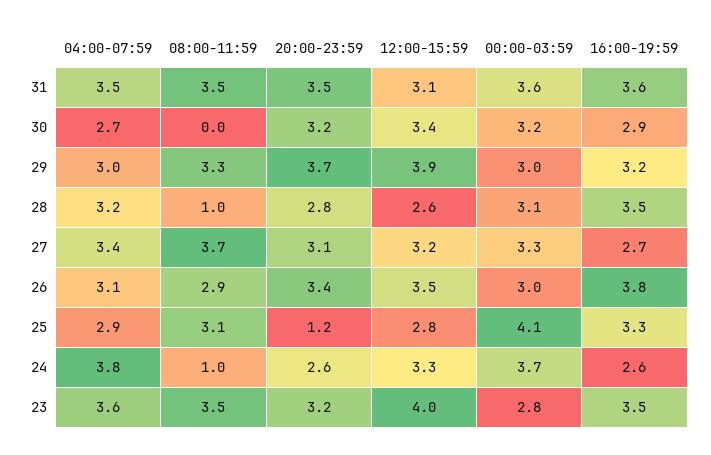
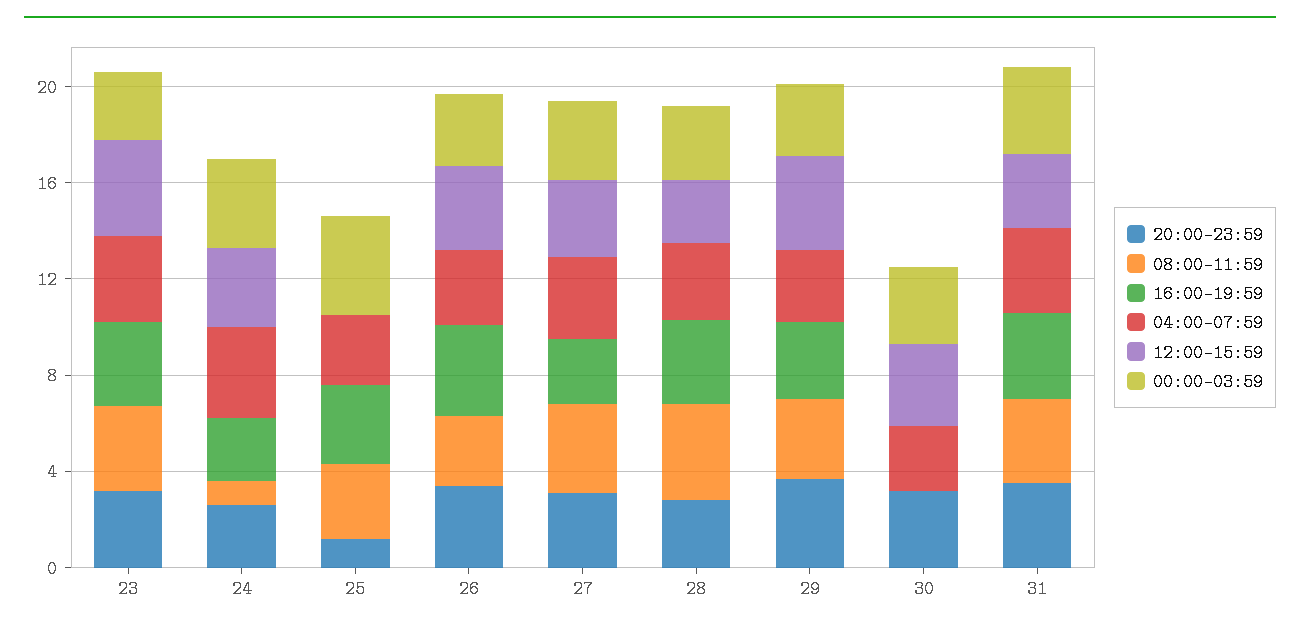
16:00-19:59, 30: 2.9 -> 0
08:00-11:59, 28: 1 -> 4
12:00-15:59, 25: 2.8 -> 0

